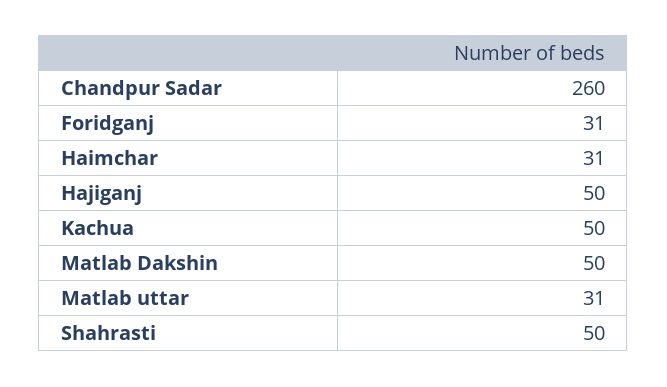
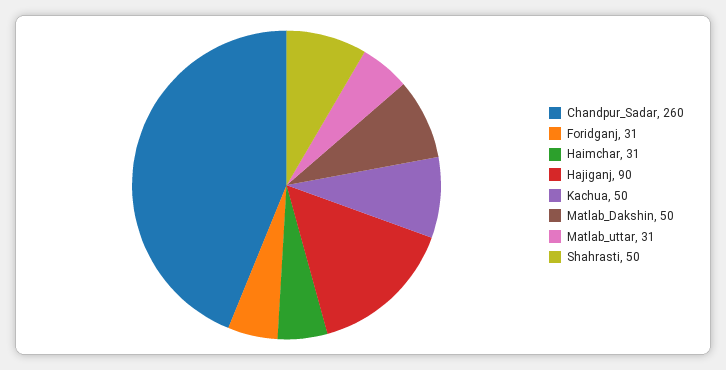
Hajiganj: 50 -> 90

